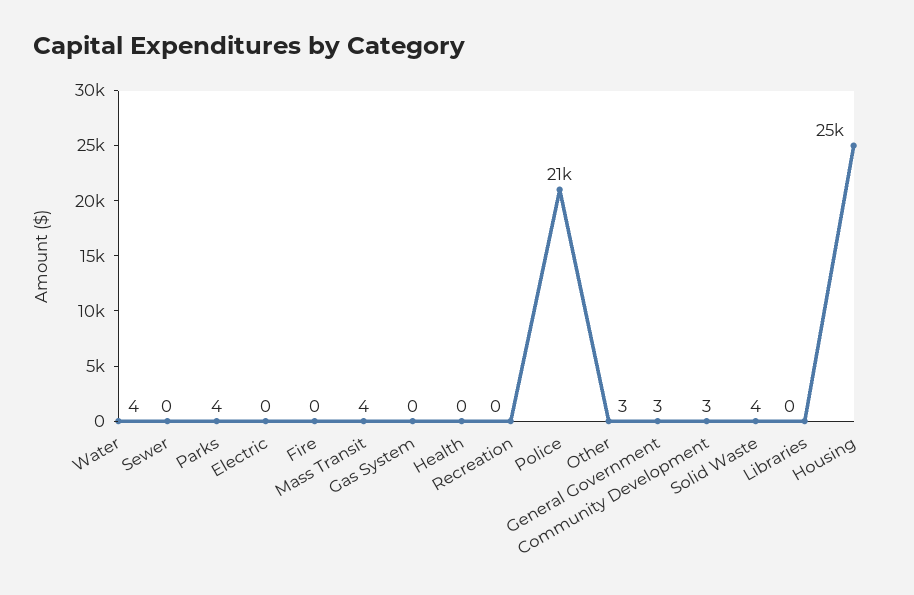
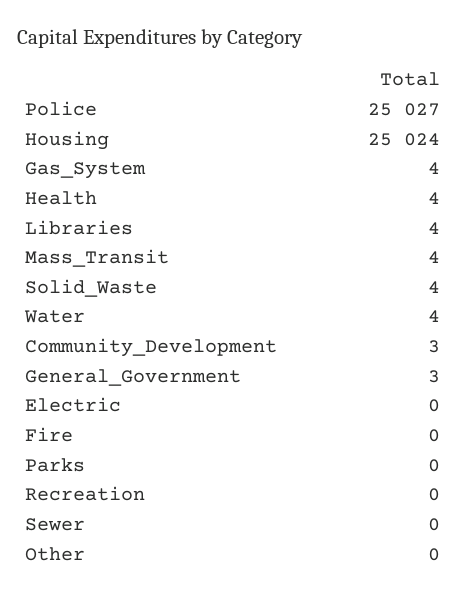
Parks: 4 -> 0
Gas System: 0 -> 4
Health: 0 -> 4
Police: 21000 -> 25027
Other: 3 -> 0
Libraries: 0 -> 4

